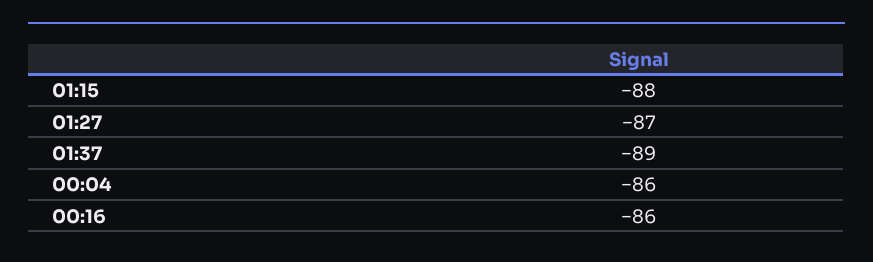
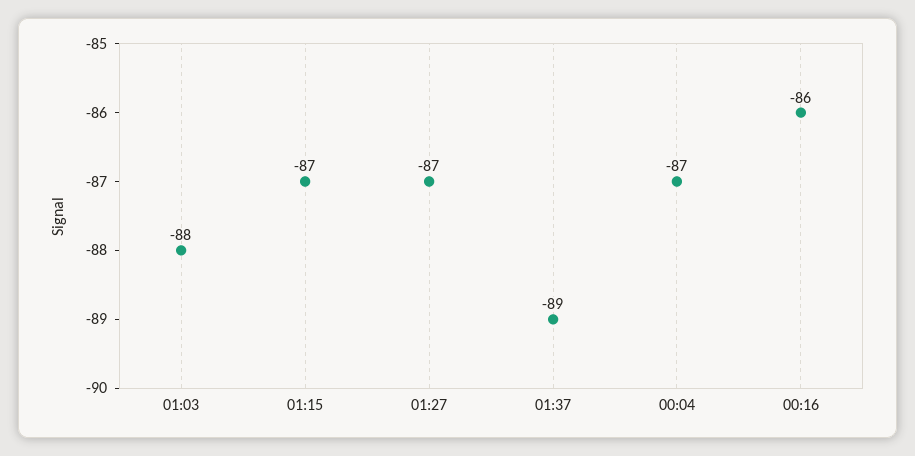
01:15: -88 -> -87
00:04: -86 -> -87
01:03: none -> -88

